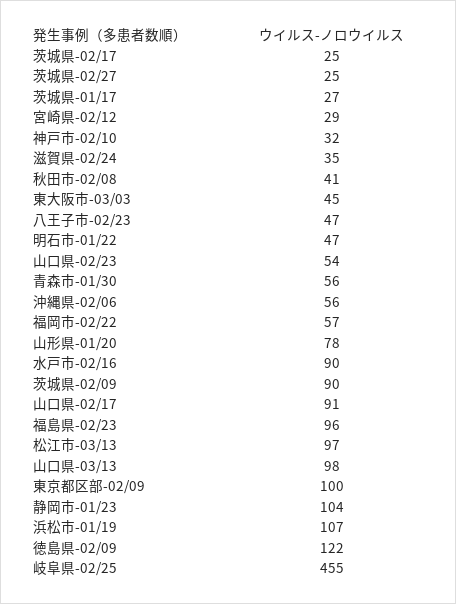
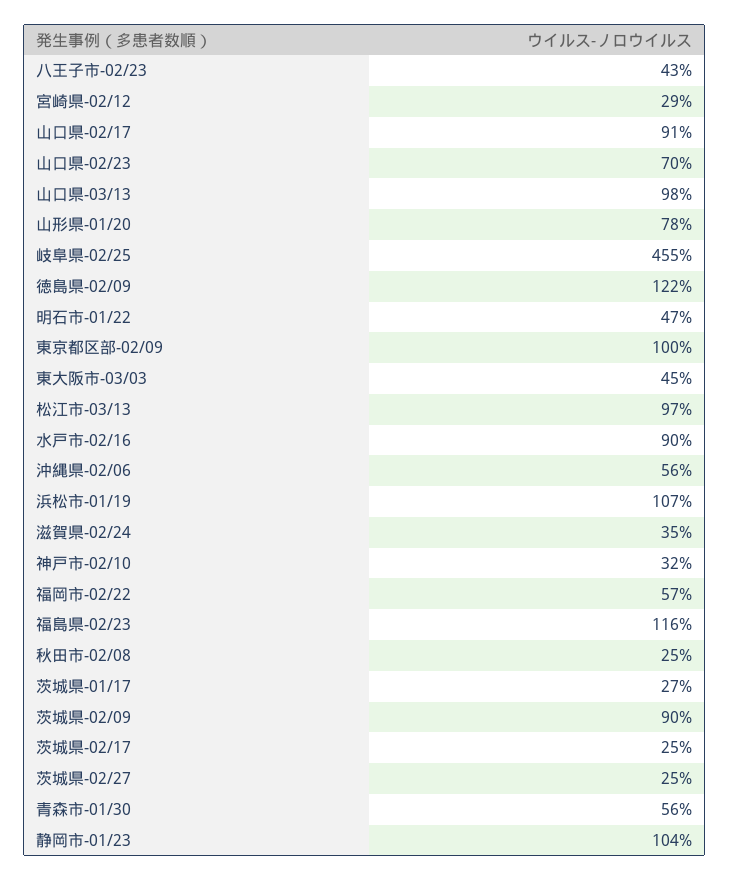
秋田市-02/08: 41 -> 25
八王子市-02/23: 47 -> 43
山口県-02/23: 54 -> 70
福島県-02/23: 96 -> 116

